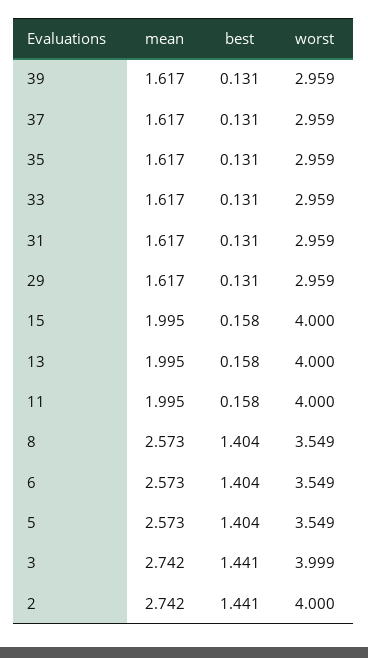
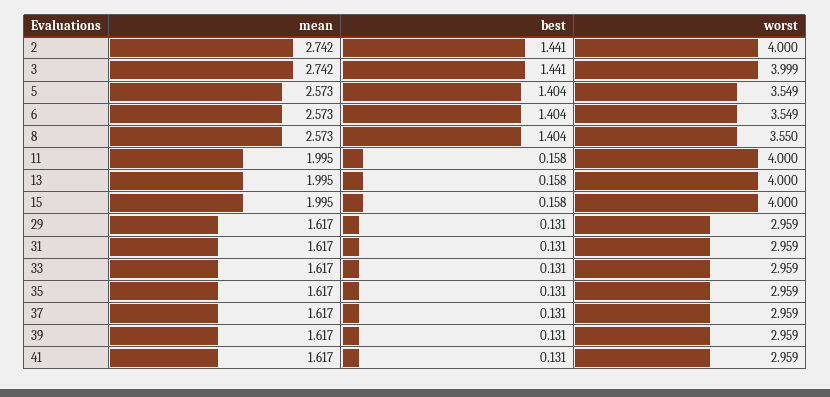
worst, 8: 3.549 -> 3.55
mean, 41: none -> 1.617
best, 41: none -> 0.131
worst, 41: none -> 2.959

